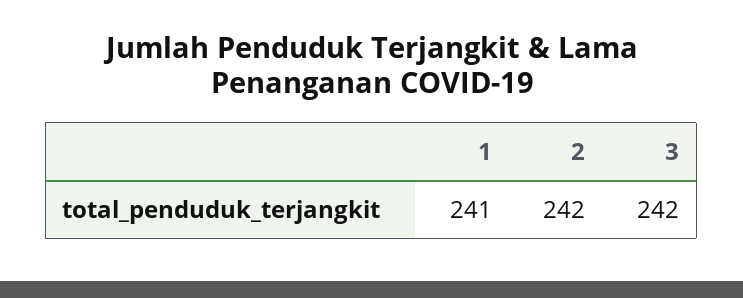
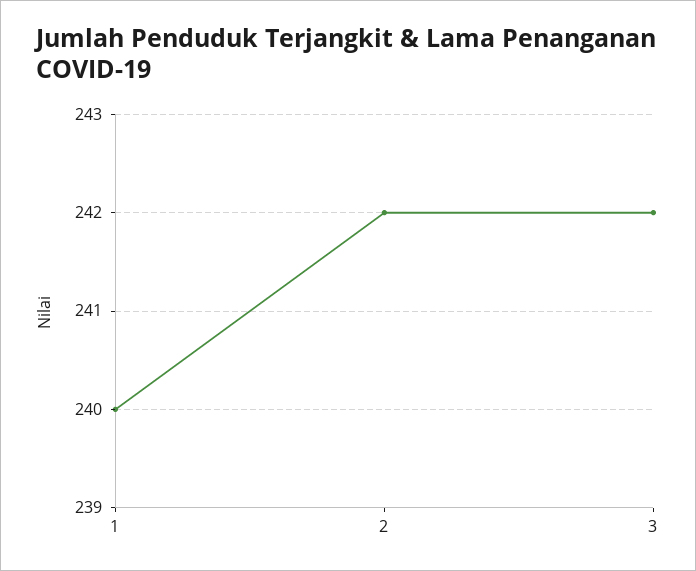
1: 241 -> 240

